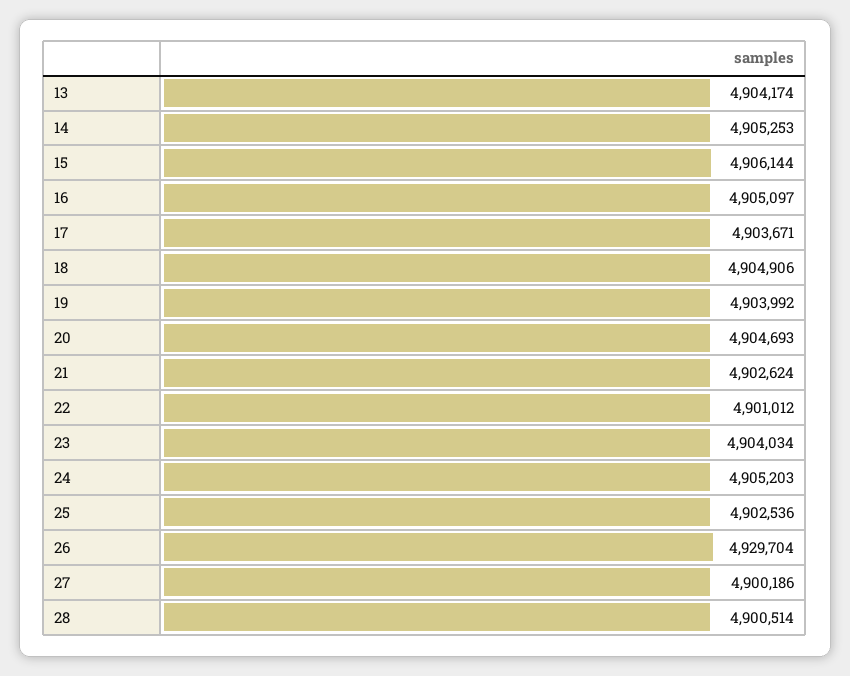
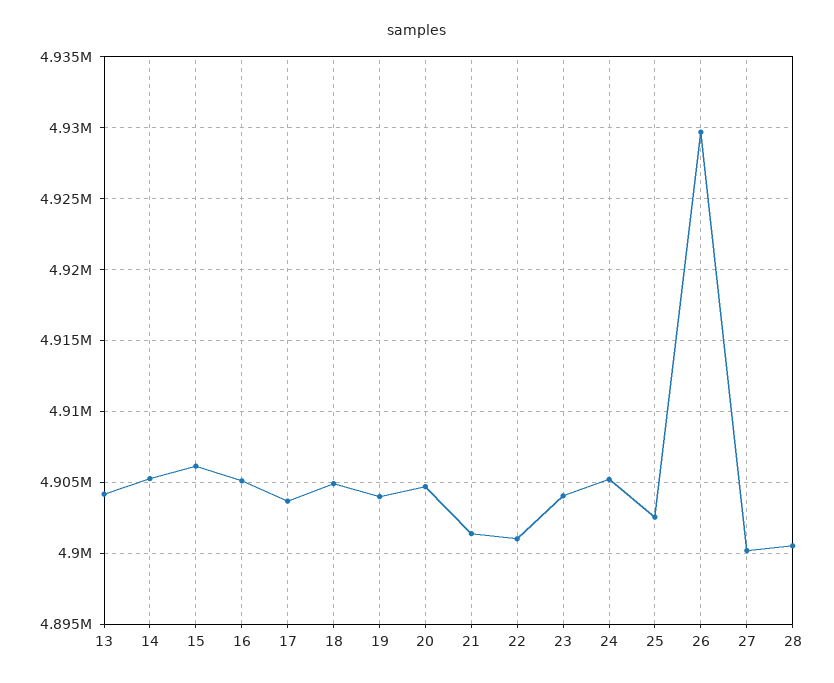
21: 4902624 -> 4901500

